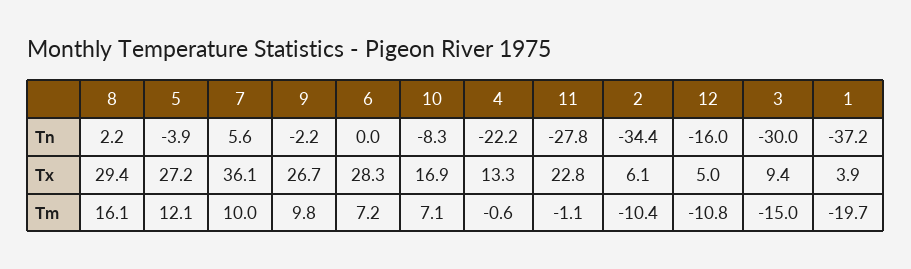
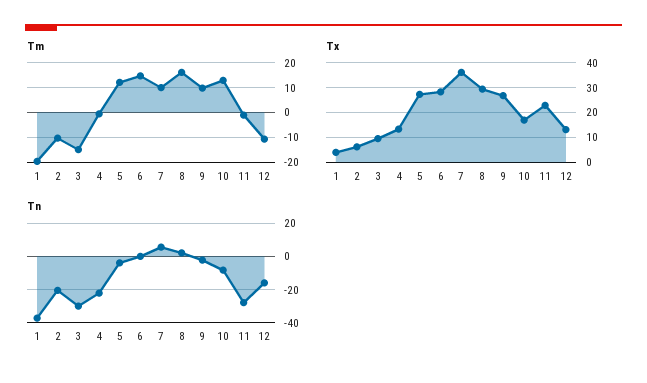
Tn, 2: -34.4 -> -20
Tx, 12: 5 -> 12.5
Tm, 6: 7.2 -> 15
Tm, 10: 7.1 -> 12.5

